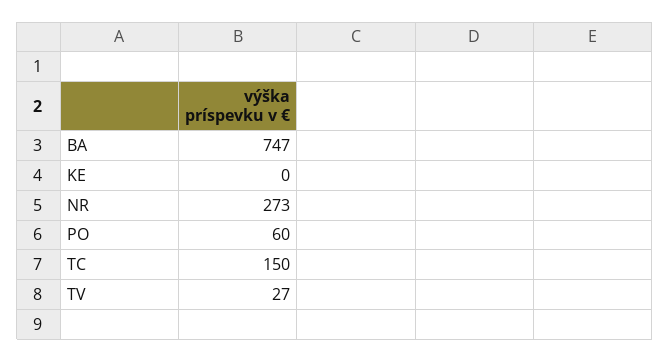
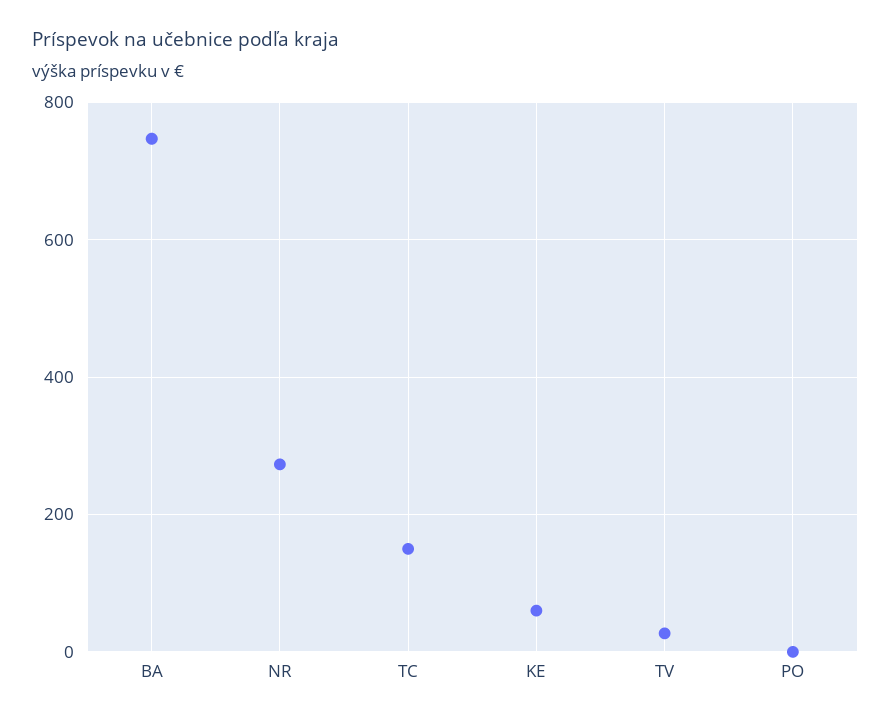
KE: 0 -> 60
PO: 60 -> 0

